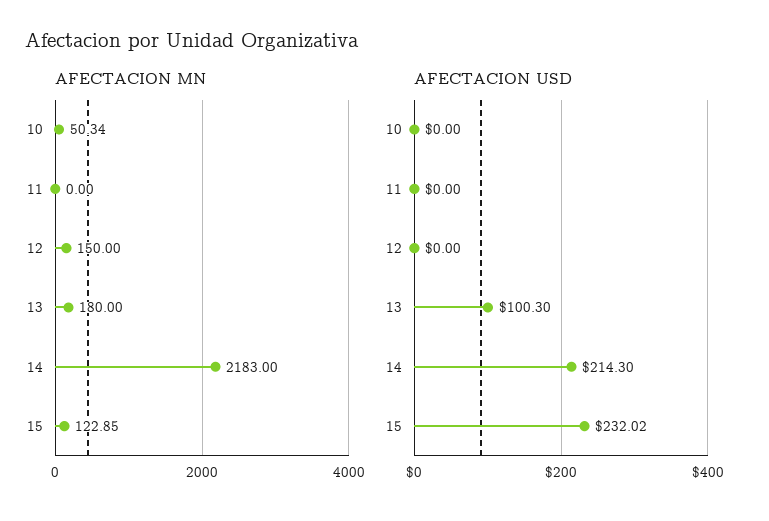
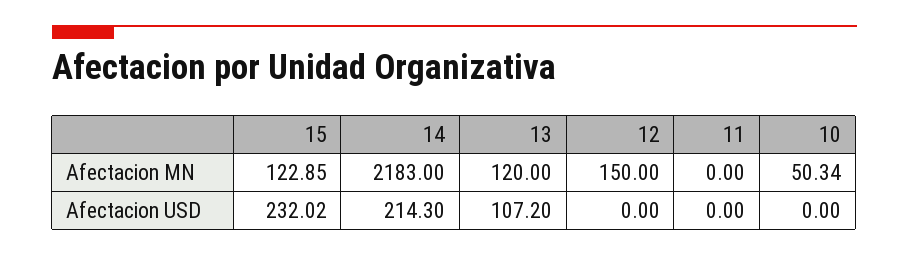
AFECTACION MN, 13: 180 -> 120
AFECTACION USD, 13: 100.3 -> 107.2

